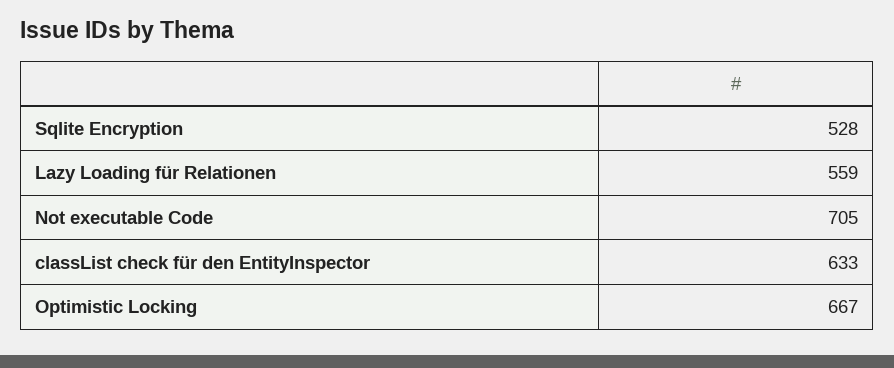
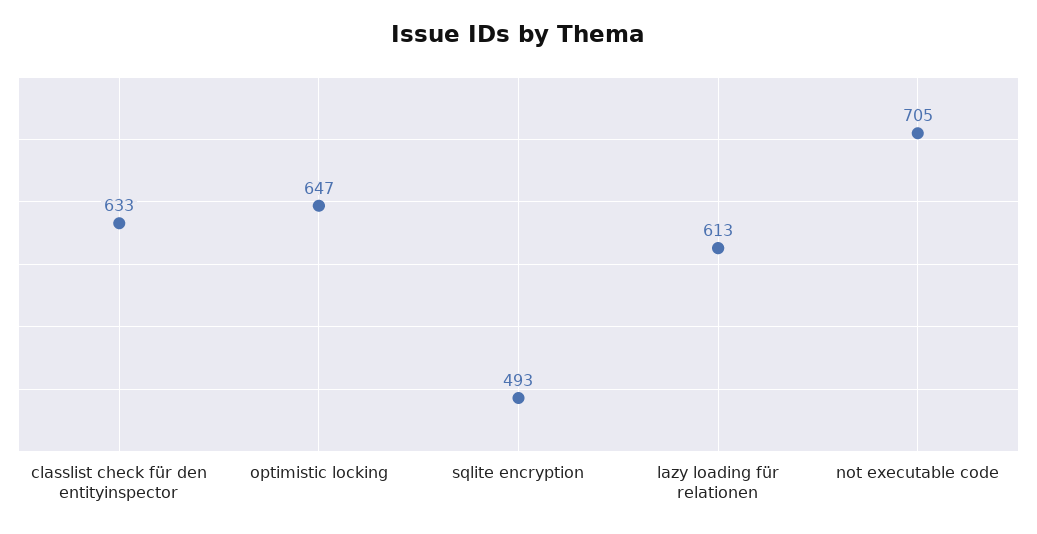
Sqlite Encryption: 528 -> 493
Lazy Loading für Relationen: 559 -> 613
Optimistic Locking: 667 -> 647

